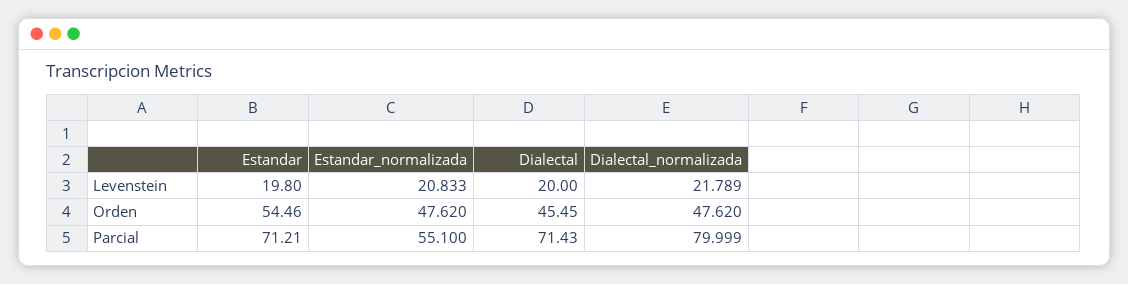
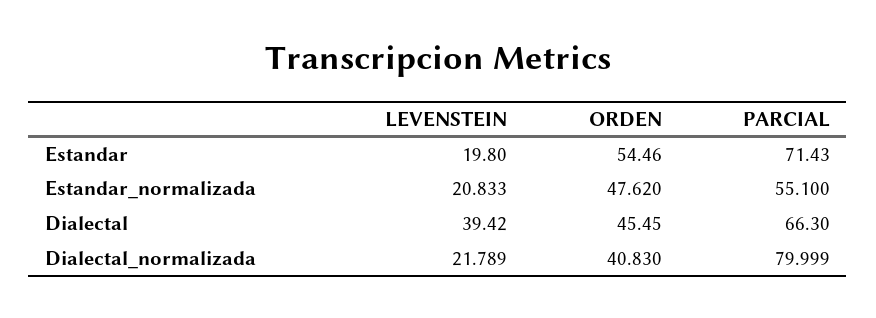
Dialectal, Levenstein: 20 -> 39.42
Dialectal_normalizada, Orden: 47.62 -> 40.83
Estandar, Parcial: 71.21 -> 71.43
Dialectal, Parcial: 71.43 -> 66.3

